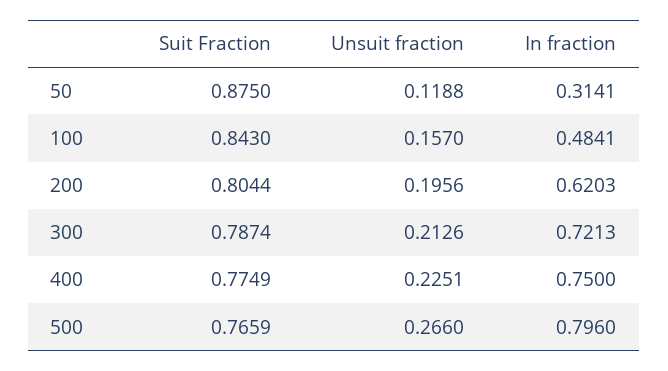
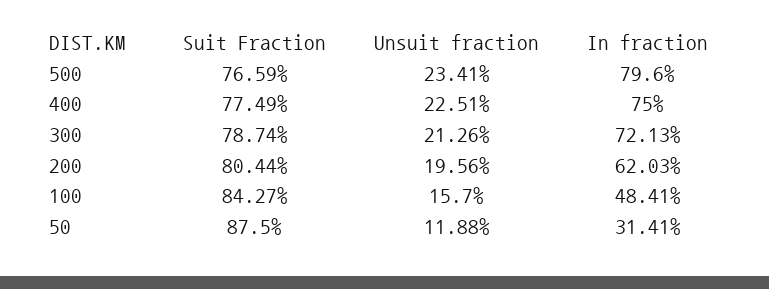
Suit Fraction, 100: 0.843 -> 0.8427
Unsuit fraction, 500: 0.266 -> 0.2341

